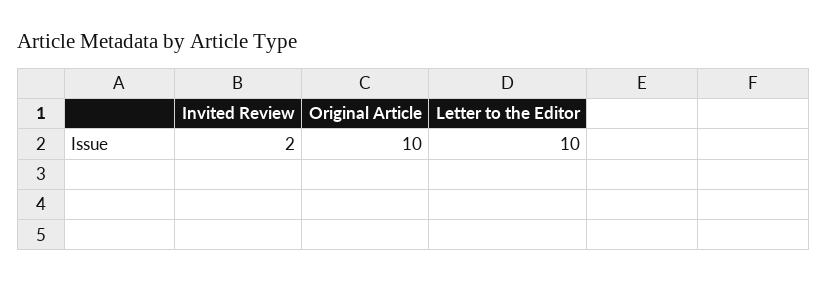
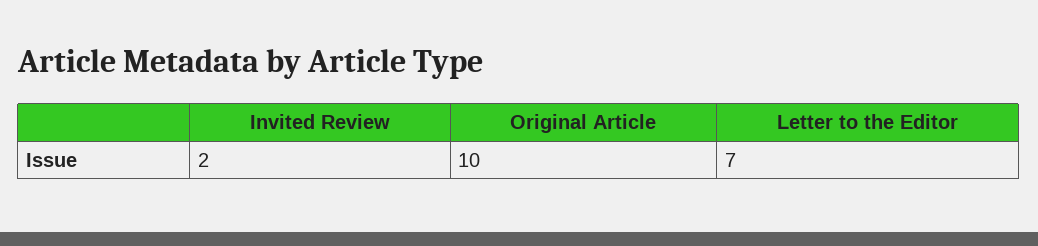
Letter to the Editor: 10 -> 7

